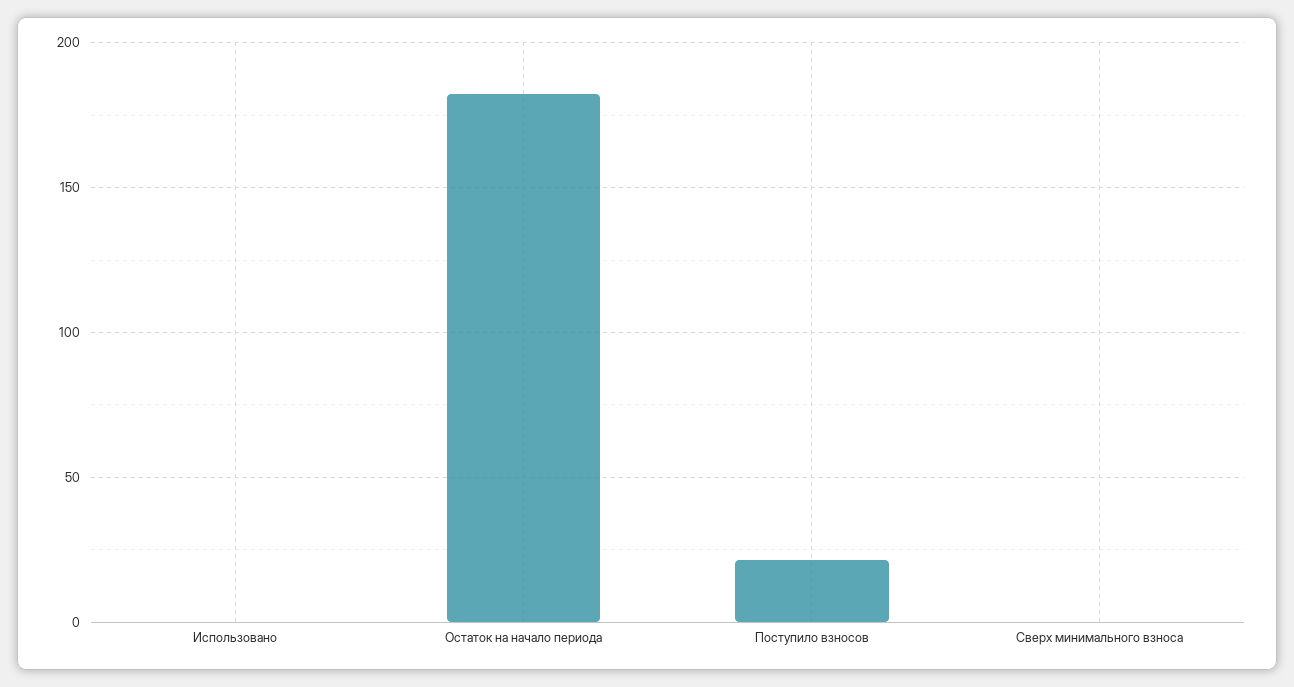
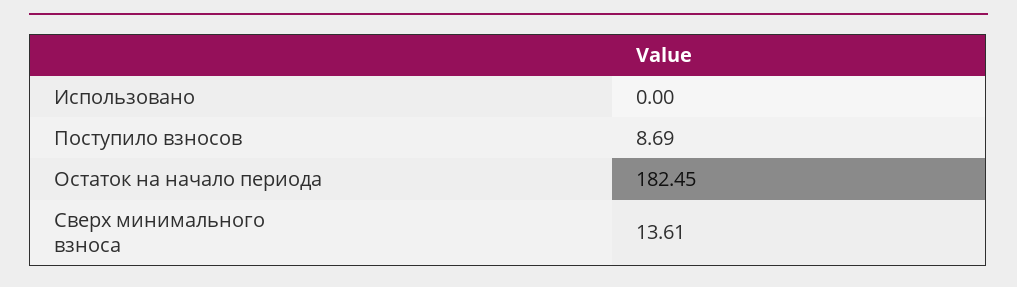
Поступило взносов: 20 -> 8.69
Сверх минимального взноса: 0 -> 13.61

